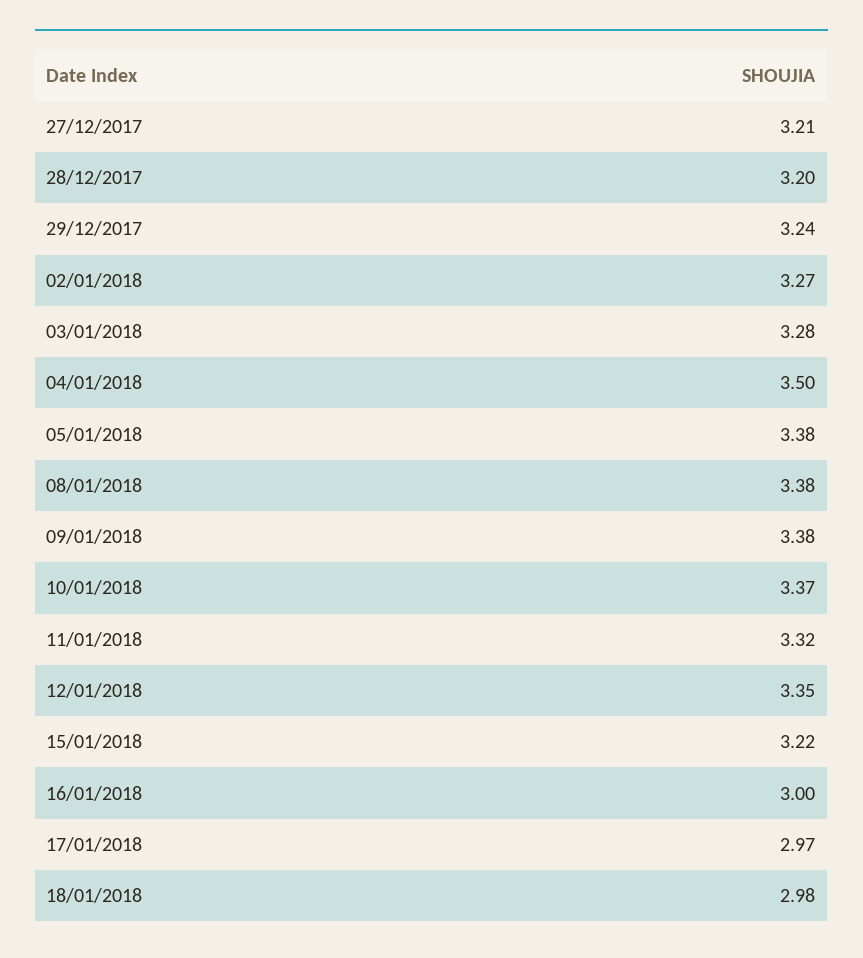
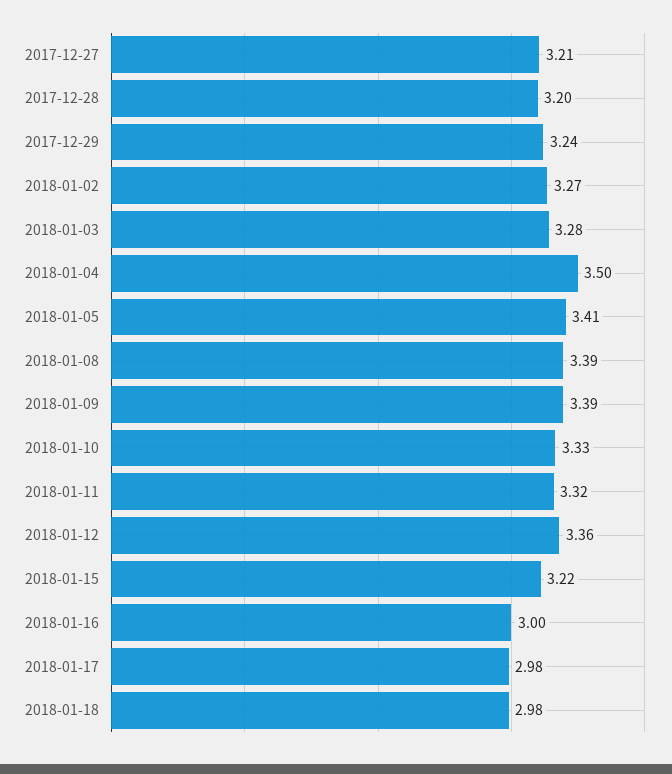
05/01/2018: 3.38 -> 3.41
08/01/2018: 3.38 -> 3.39
09/01/2018: 3.38 -> 3.39
10/01/2018: 3.37 -> 3.33
12/01/2018: 3.35 -> 3.36
17/01/2018: 2.97 -> 2.98

